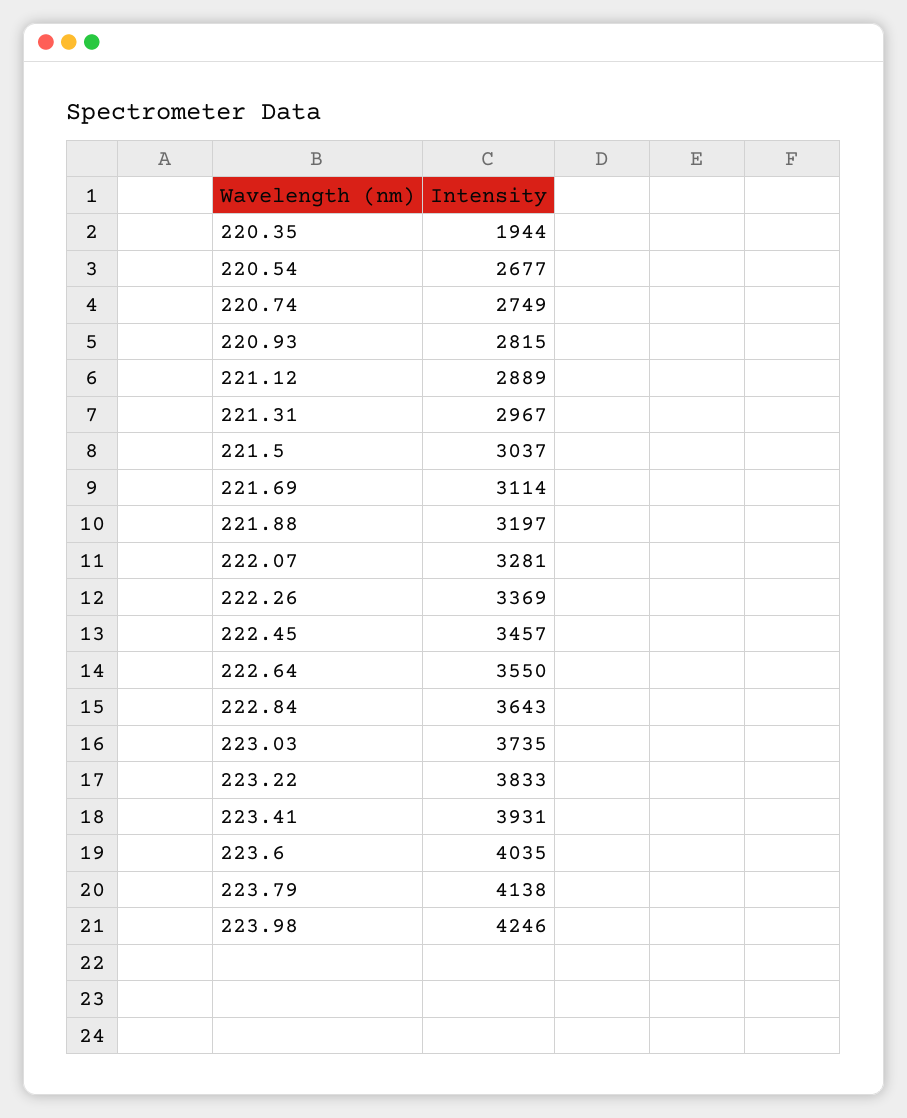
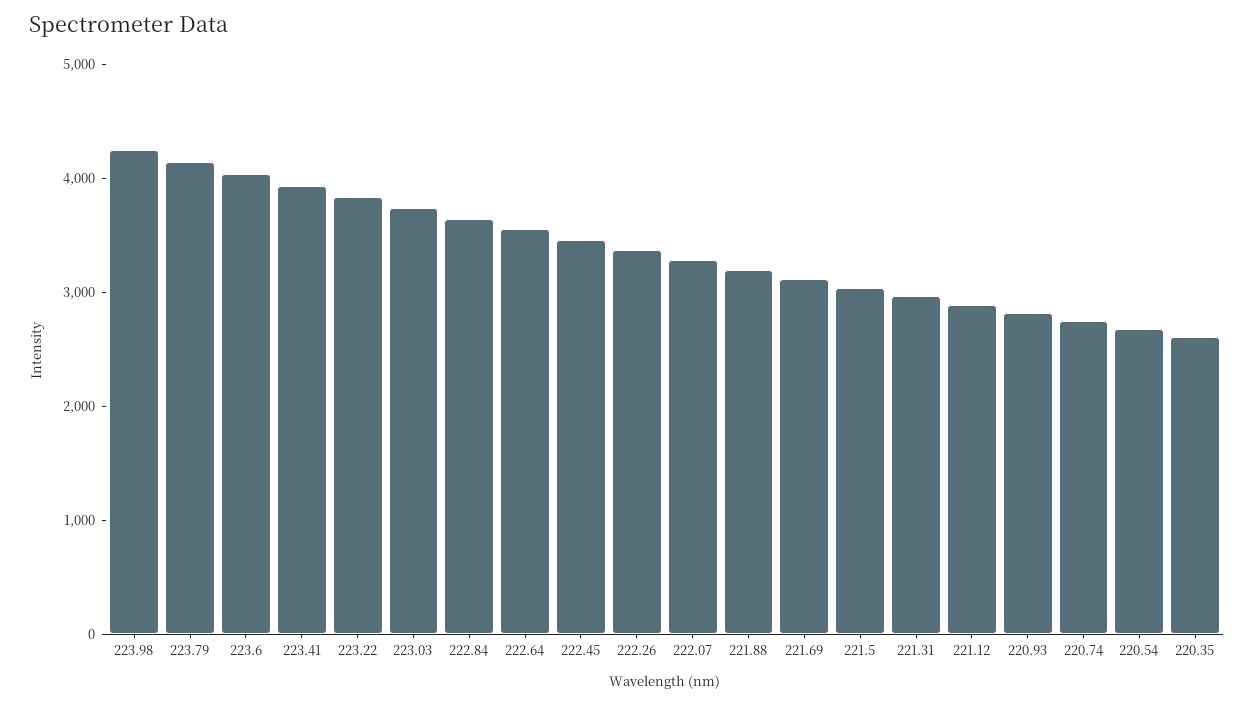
220.35: 1944 -> 2600

